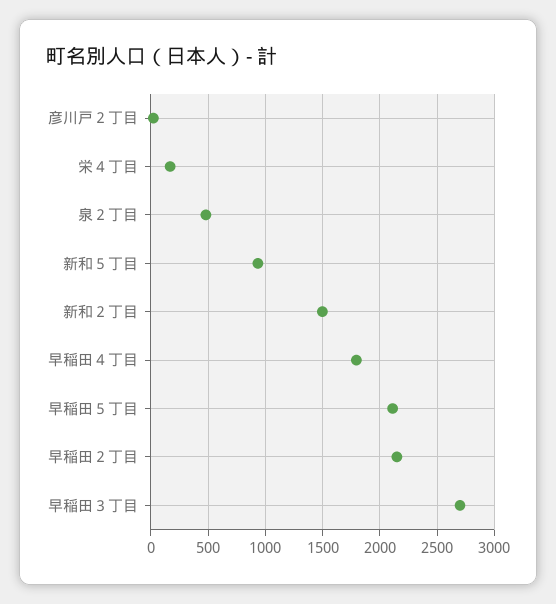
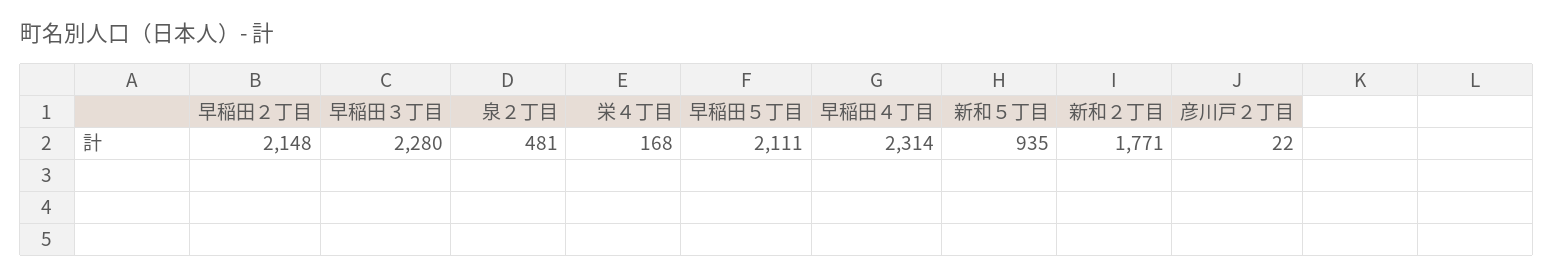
新和２丁目: 1500 -> 1771
早稲田４丁目: 1800 -> 2314
早稲田３丁目: 2700 -> 2280

